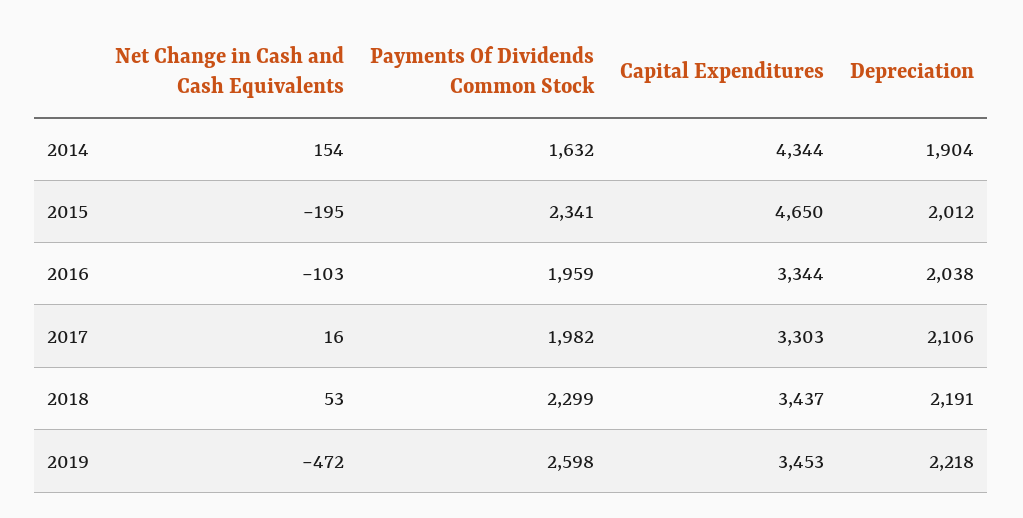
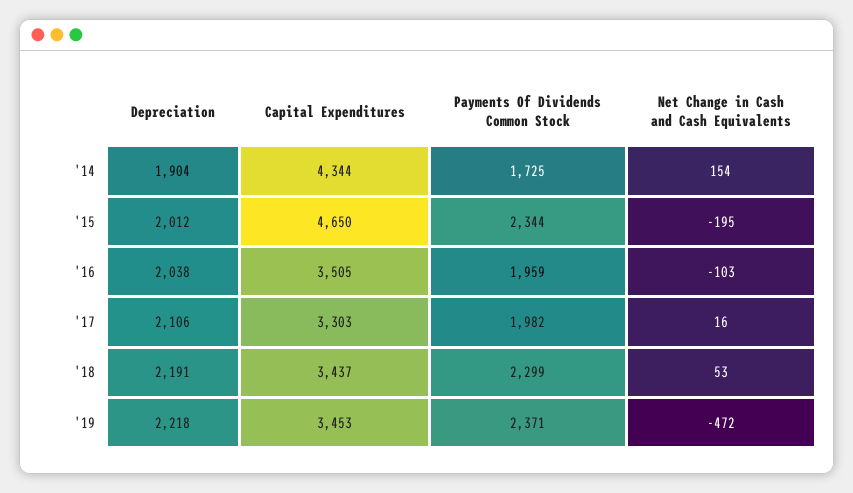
Payments Of Dividends Common Stock, 2014: 1632 -> 1725
Payments Of Dividends Common Stock, 2015: 2341 -> 2344
Capital Expenditures, 2016: 3344 -> 3505
Payments Of Dividends Common Stock, 2019: 2598 -> 2371

